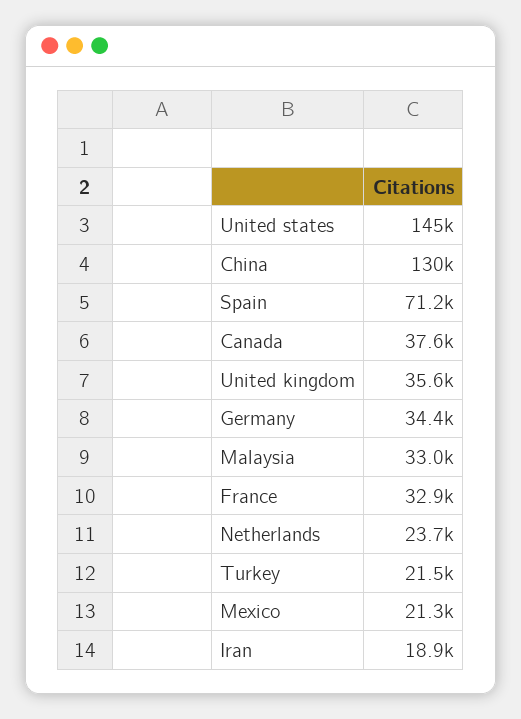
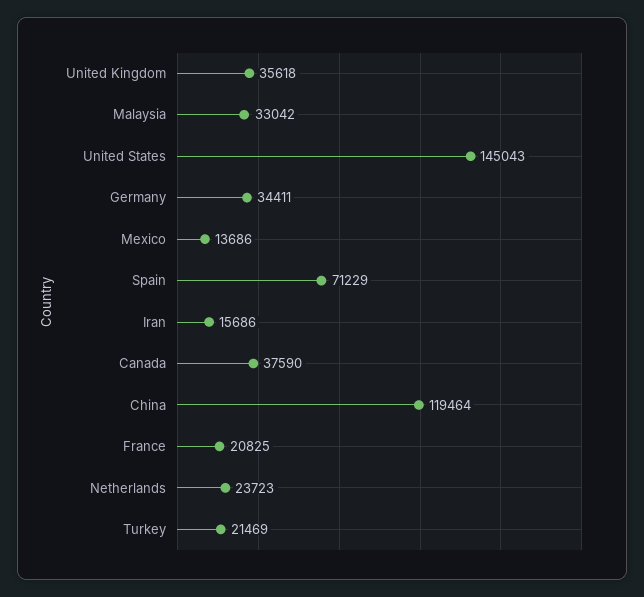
China: 130000 -> 119464
France: 32900 -> 20825
Mexico: 21300 -> 13686
Iran: 18900 -> 15686

